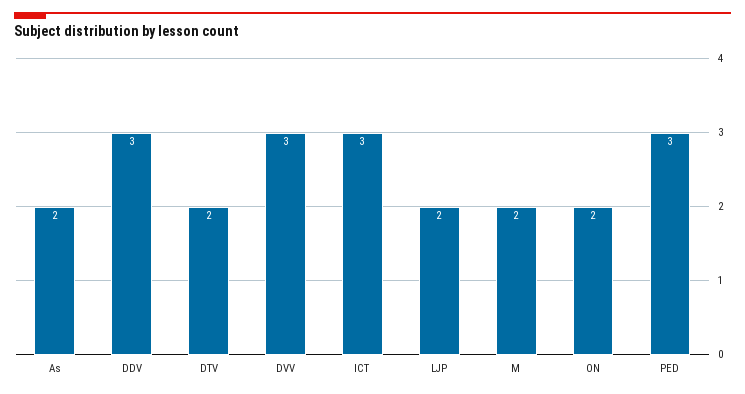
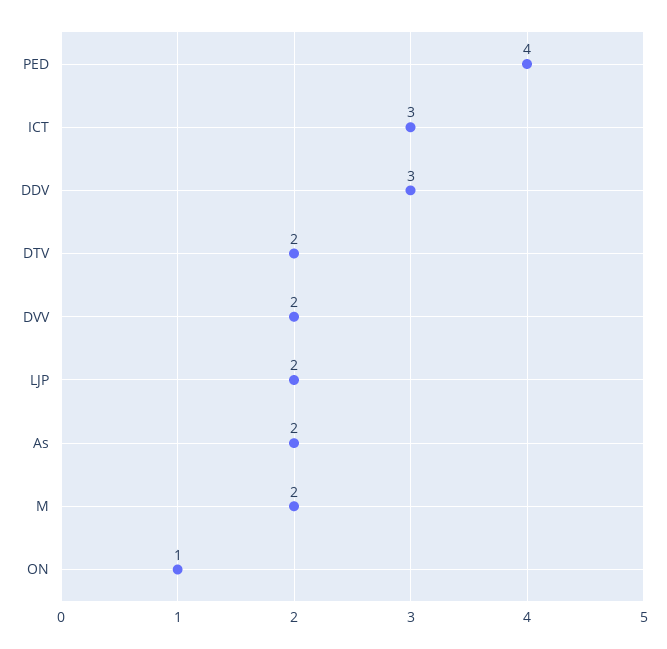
DVV: 3 -> 2
ON: 2 -> 1
PED: 3 -> 4

